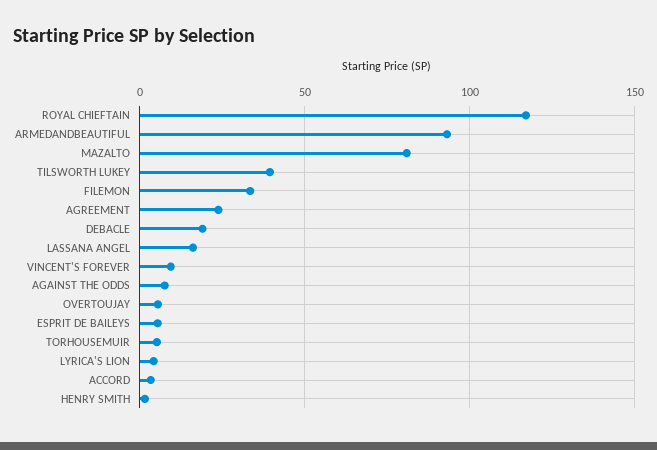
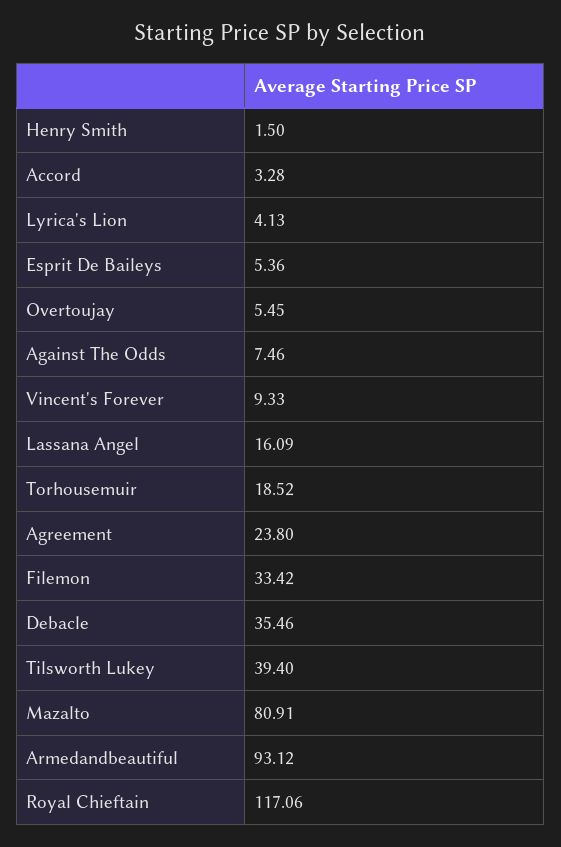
DEBACLE: 20 -> 35.46
TORHOUSEMUIR: 5 -> 18.52

